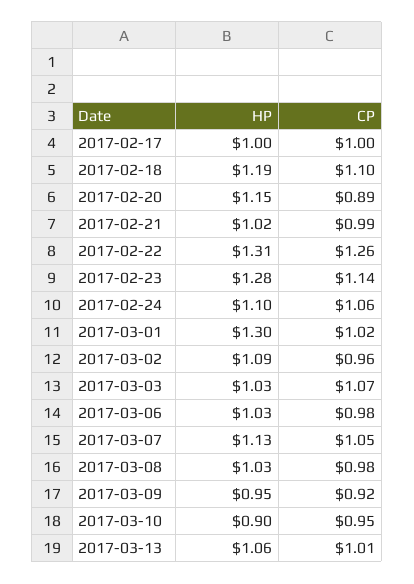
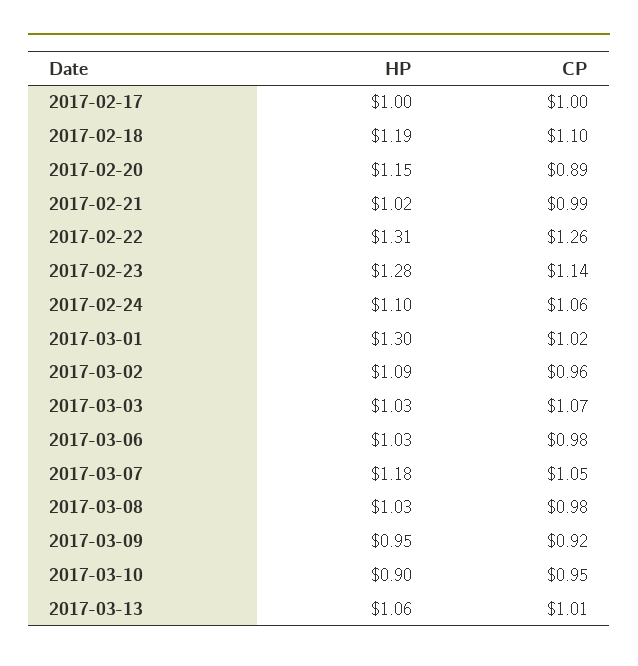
HP, 2017-03-07: 1.13 -> 1.18

